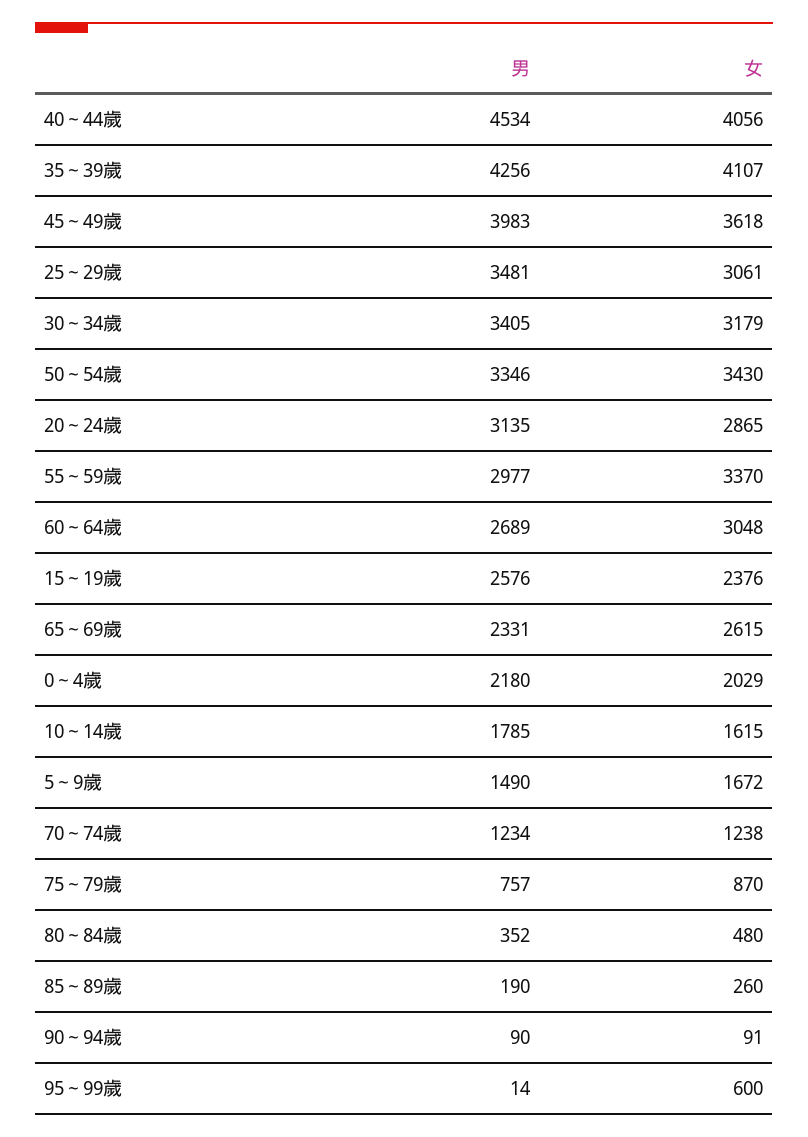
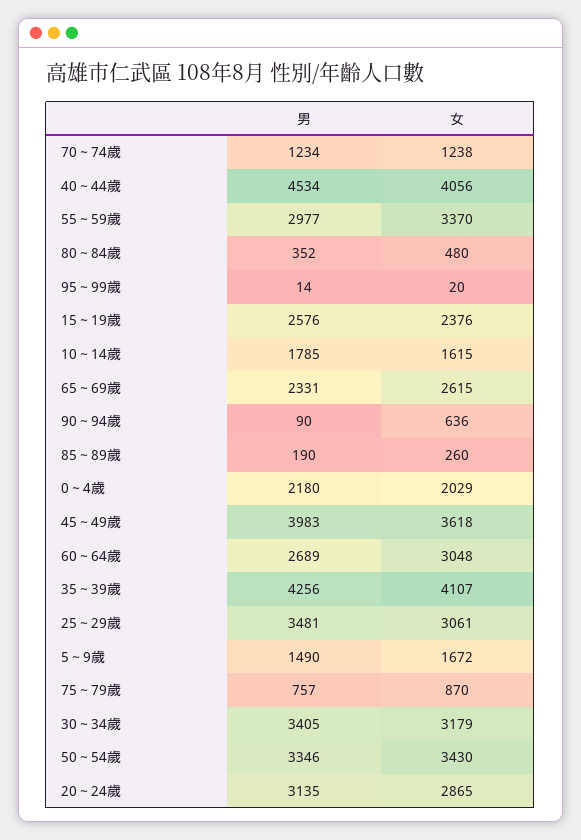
女, 90～94歲: 91 -> 636
女, 95～99歲: 600 -> 20

